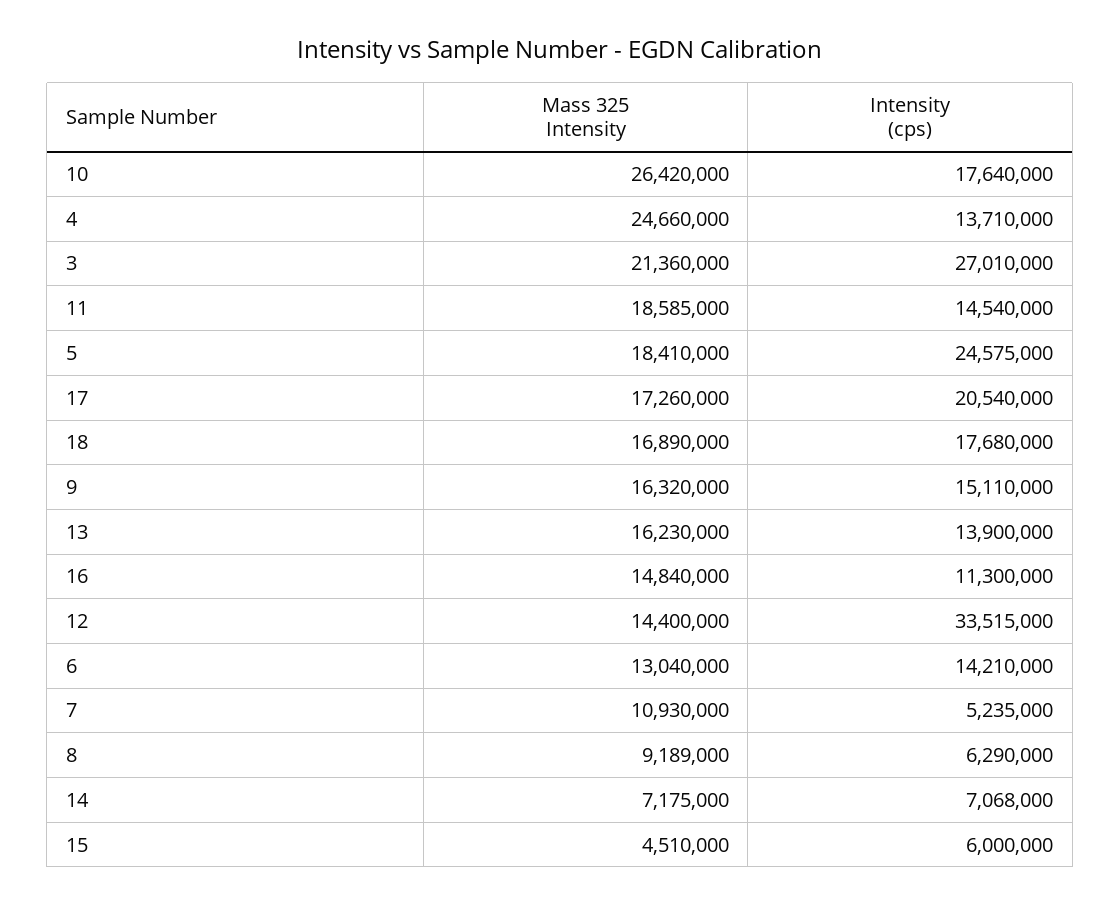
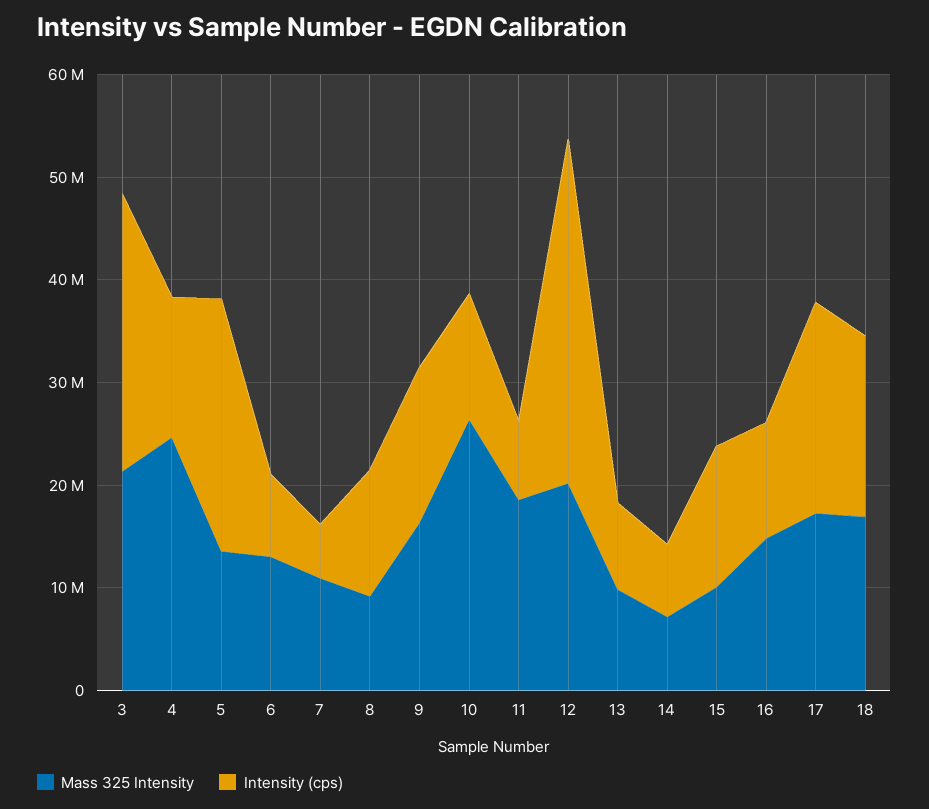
Intensity (cps), 10: 17640000 -> 12000000
Intensity (cps), 11: 14540000 -> 8000000
Mass 325 Intensity, 5: 18410000 -> 14000000
Mass 325 Intensity, 13: 16230000 -> 10000000
Intensity (cps), 13: 13900000 -> 8000000
Mass 325 Intensity, 12: 14400000 -> 20000000
Intensity (cps), 6: 14210000 -> 8000000
Intensity (cps), 8: 6290000 -> 12000000
Mass 325 Intensity, 15: 4510000 -> 10000000
Intensity (cps), 15: 6000000 -> 14000000

